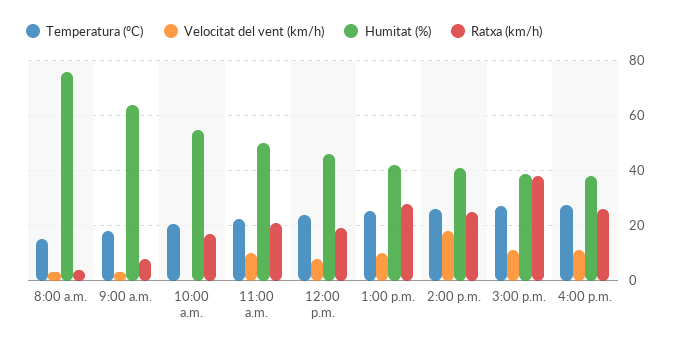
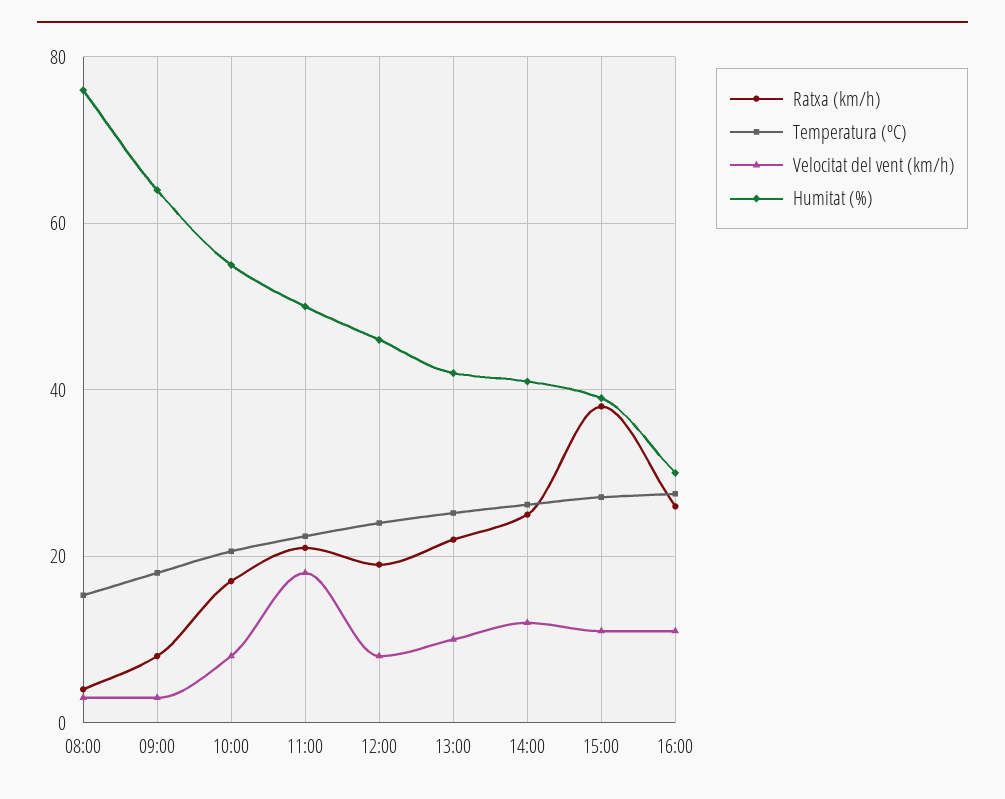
Velocitat del vent (km/h), 10:00 a.m.: 0 -> 8
Velocitat del vent (km/h), 11:00 a.m.: 10 -> 18
Ratxa (km/h), 1:00 p.m.: 27.5 -> 22
Velocitat del vent (km/h), 2:00 p.m.: 17.5 -> 12
Humitat (%), 4:00 p.m.: 37.5 -> 30

